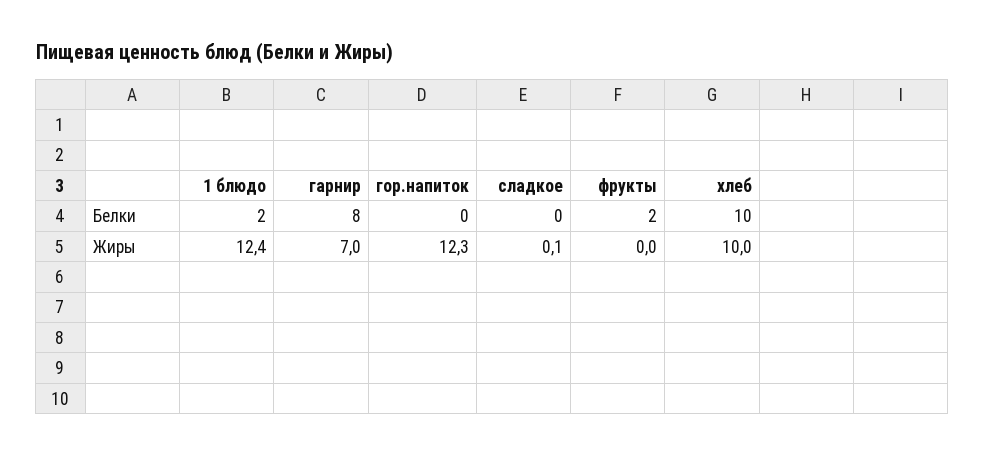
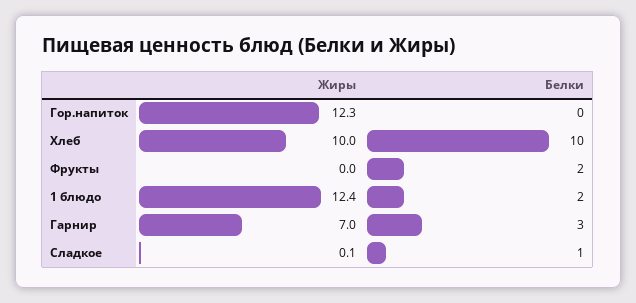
гарнир, Белки: 8 -> 3
сладкое, Белки: 0 -> 1

